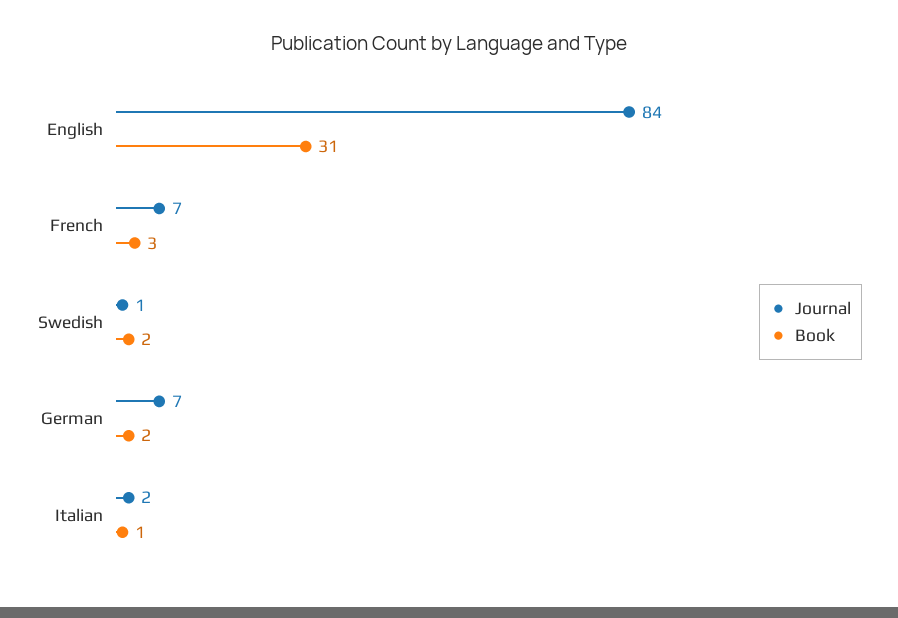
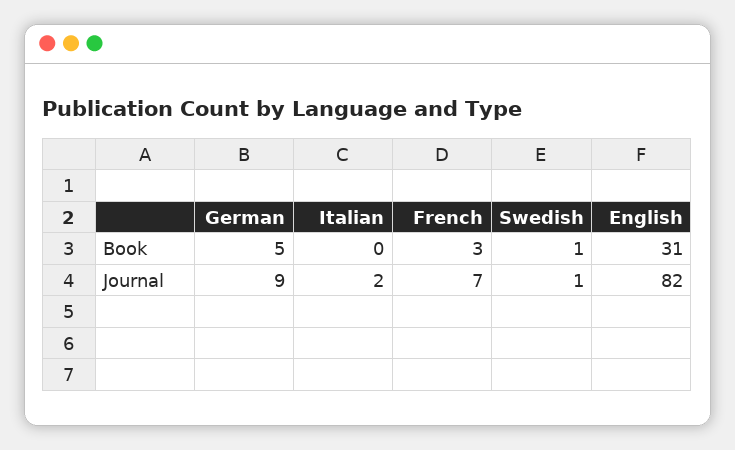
Journal, English: 84 -> 82
Book, Swedish: 2 -> 1
Journal, German: 7 -> 9
Book, German: 2 -> 5
Book, Italian: 1 -> 0

